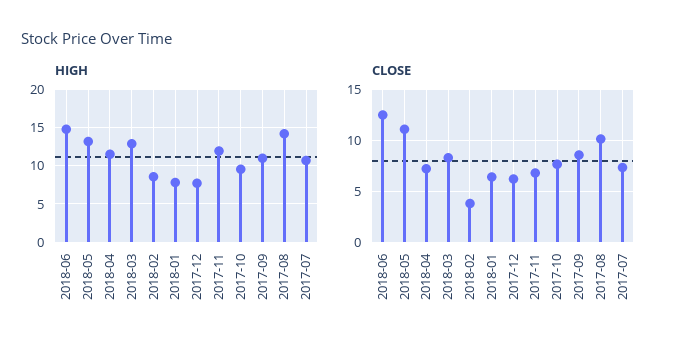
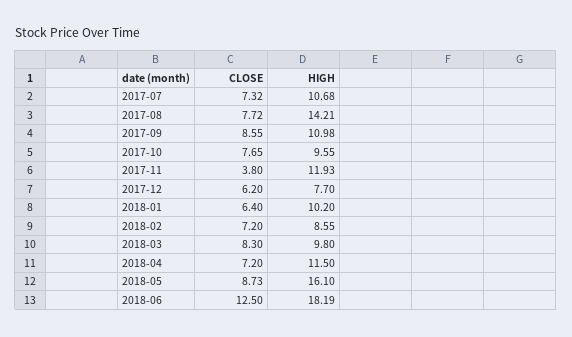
HIGH, 2018-06: 15 -> 18.19
HIGH, 2018-05: 13 -> 16.1
HIGH, 2018-03: 13 -> 9.8
HIGH, 2018-01: 8 -> 10.2
CLOSE, 2018-05: 11 -> 8.73
CLOSE, 2018-02: 4 -> 7.2
CLOSE, 2017-11: 7 -> 3.8
CLOSE, 2017-08: 10 -> 7.72

